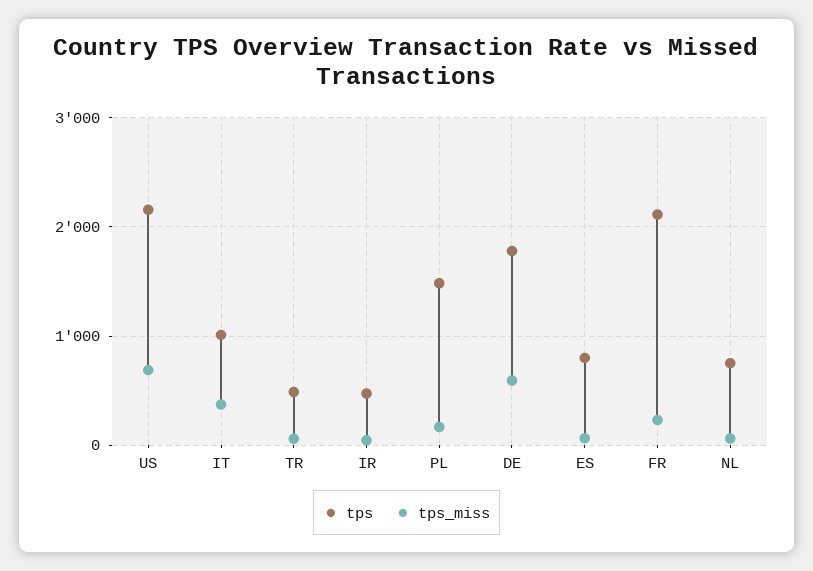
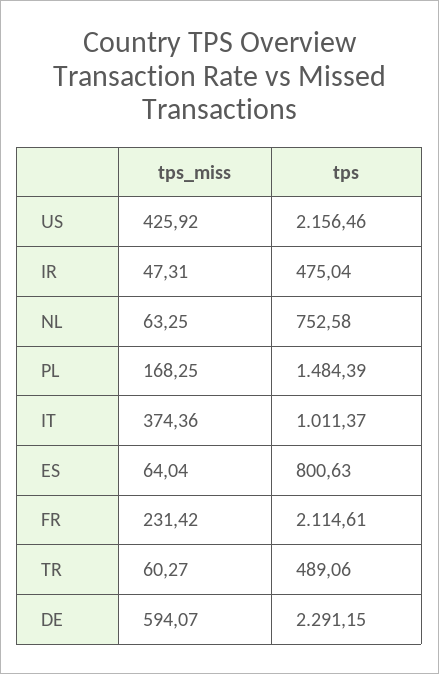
tps_miss, US: 700 -> 425.92
tps, DE: 1800 -> 2291.15

